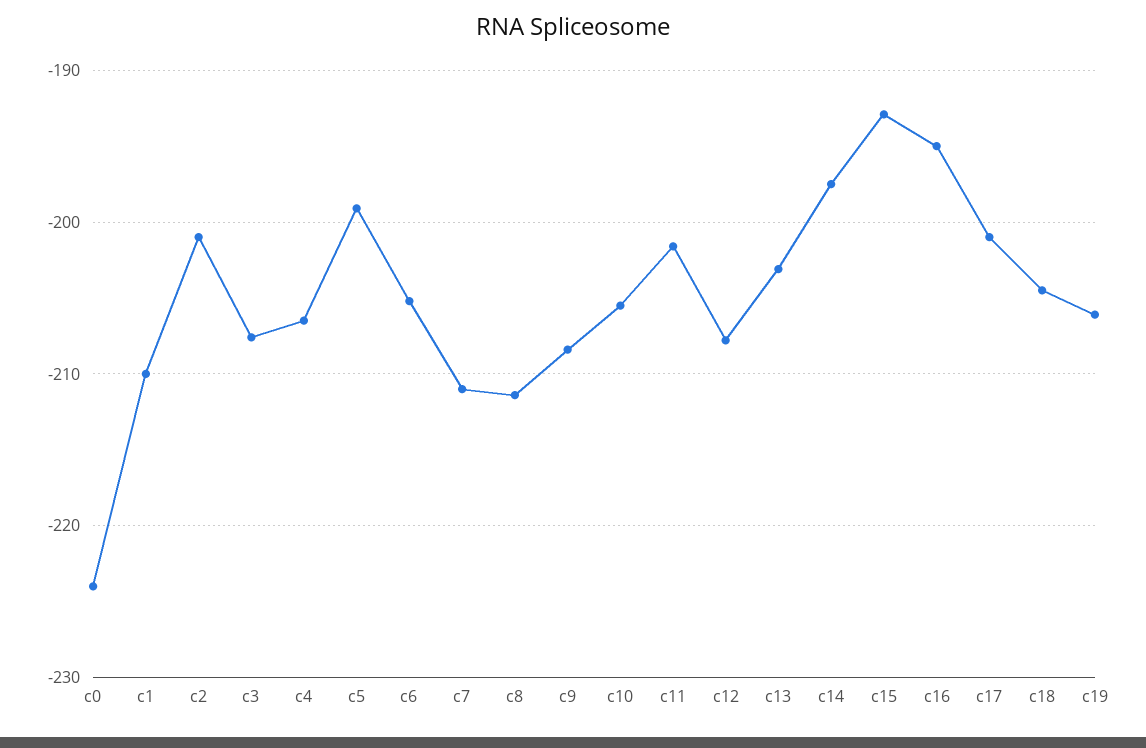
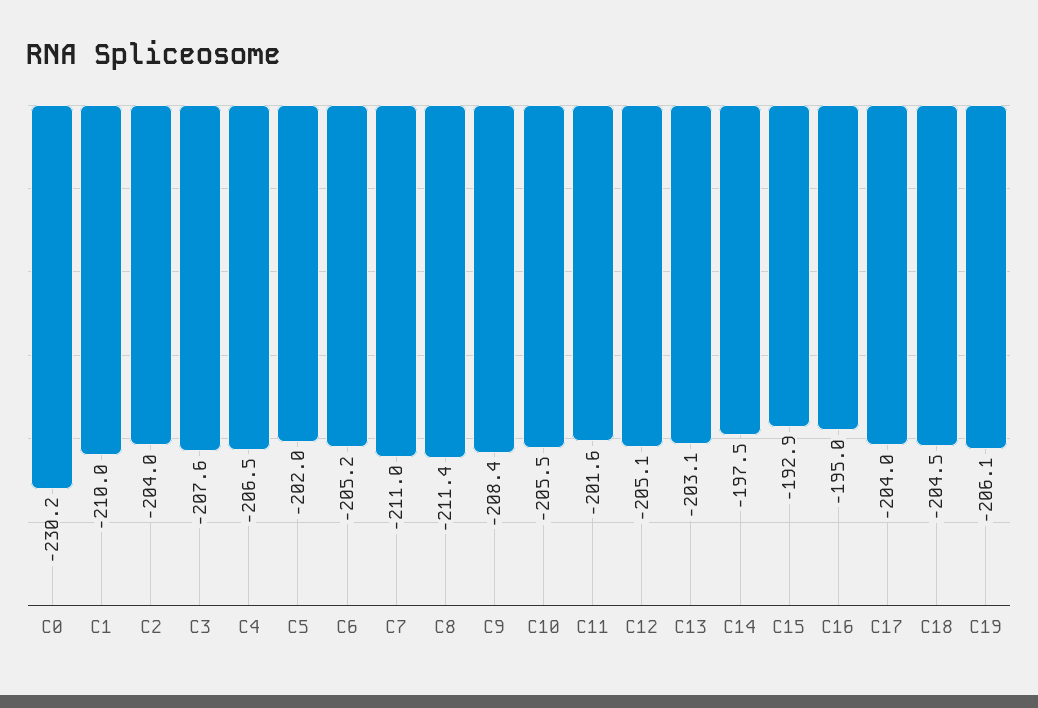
c0: -224 -> -230.2
c2: -201 -> -204
c5: -199 -> -202
c12: -208 -> -205.1
c17: -201 -> -204

